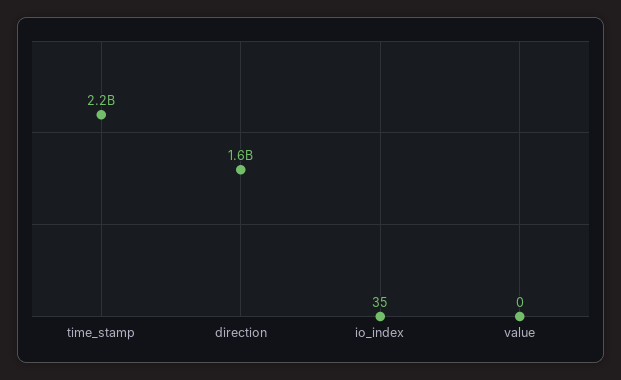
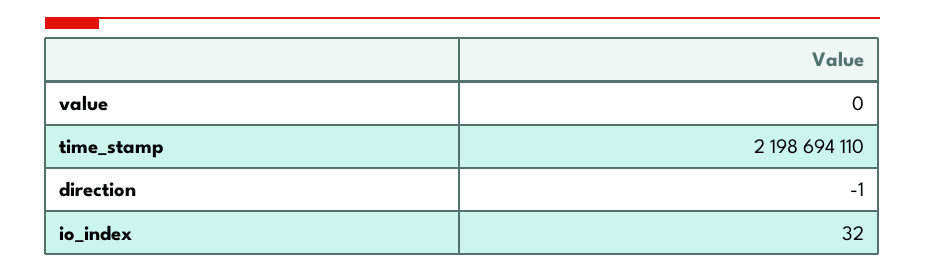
direction: 1600000000 -> -1
io_index: 35 -> 32

